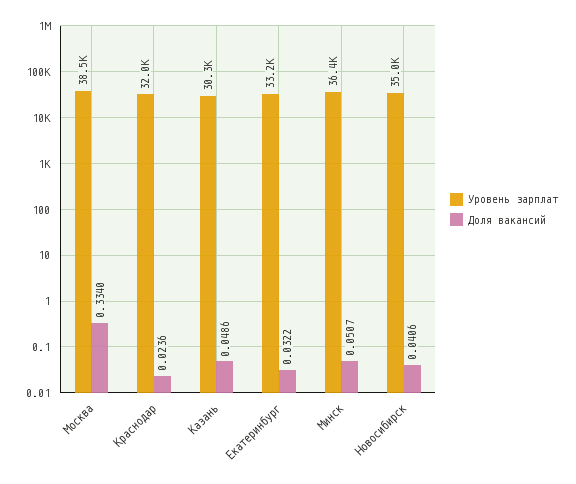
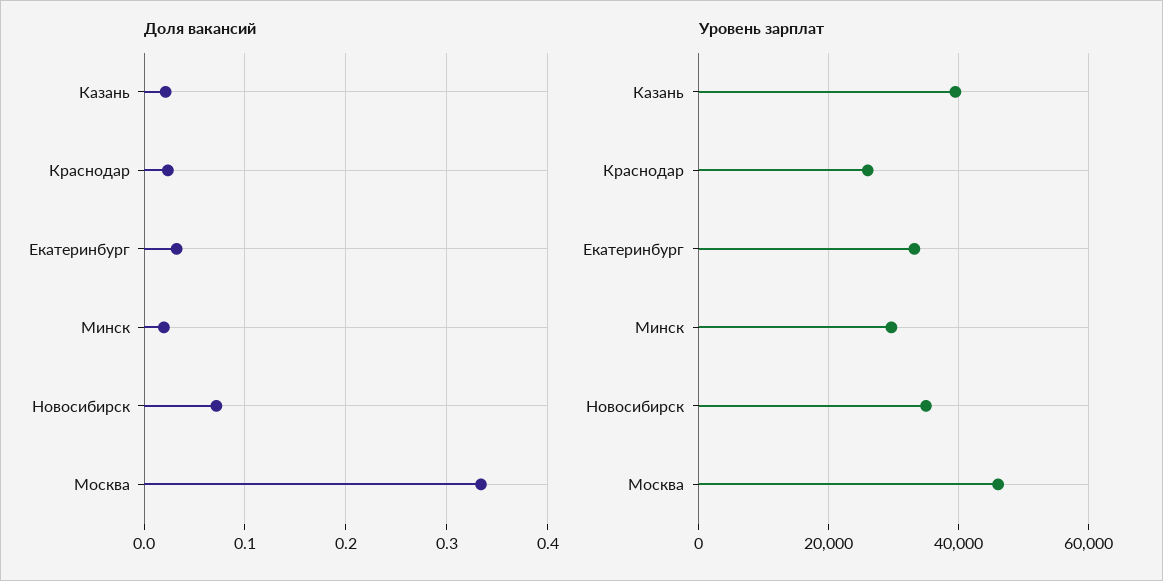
Уровень зарплат, Москва: 38500 -> 46000
Уровень зарплат, Краснодар: 32000 -> 26000
Уровень зарплат, Казань: 30300 -> 40000
Доля вакансий, Казань: 0.0486 -> 0.02
Уровень зарплат, Минск: 36400 -> 30000
Доля вакансий, Минск: 0.0507 -> 0.02
Доля вакансий, Новосибирск: 0.0406 -> 0.07

